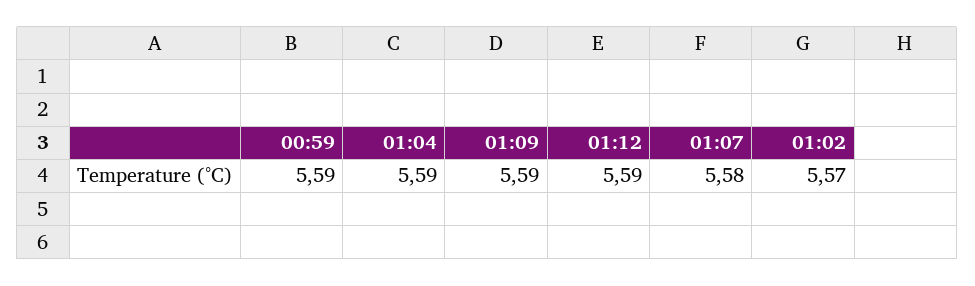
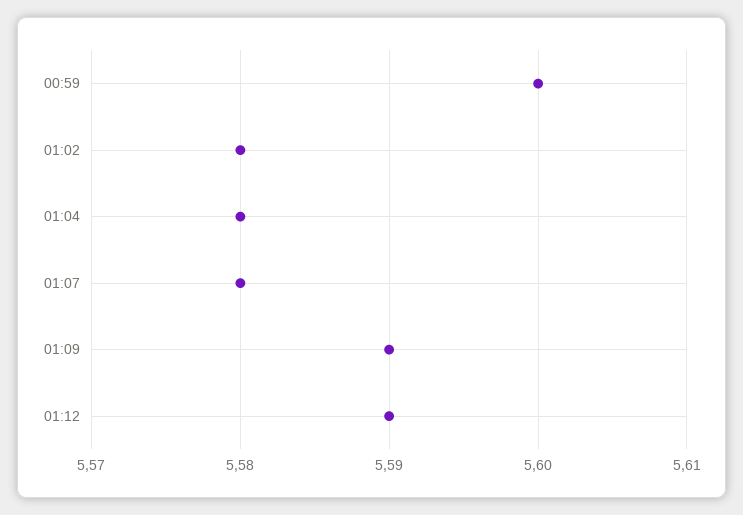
00:59: 5.59 -> 5.6
01:04: 5.59 -> 5.58
01:02: 5.57 -> 5.58

